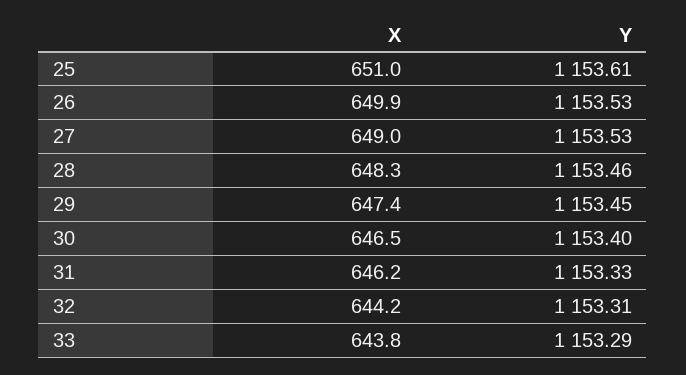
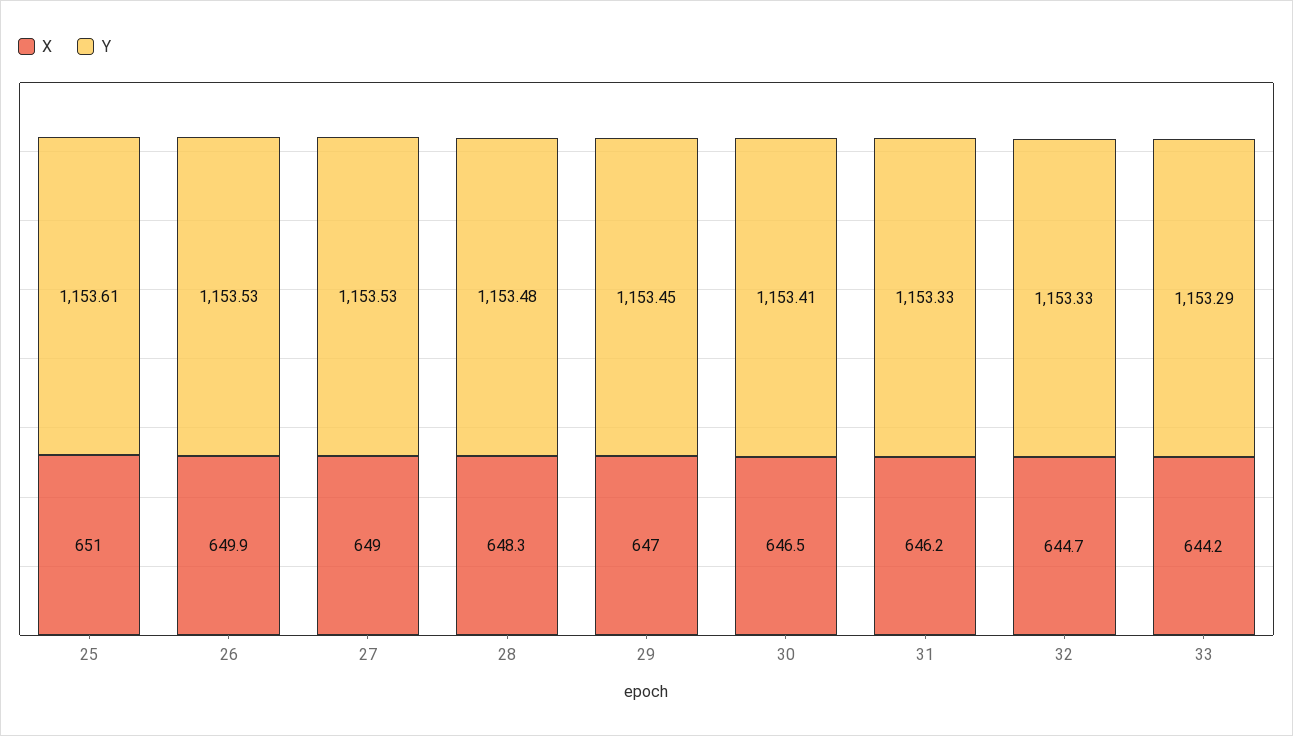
Y, 28: 1153.46 -> 1153.48
X, 29: 647.4 -> 647
Y, 30: 1153.4 -> 1153.41
X, 32: 644.2 -> 644.7
Y, 32: 1153.31 -> 1153.33
X, 33: 643.8 -> 644.2

